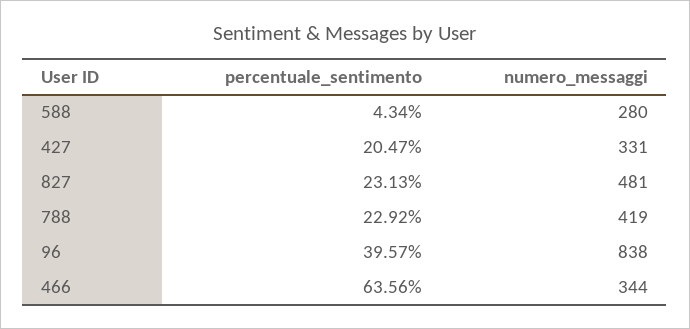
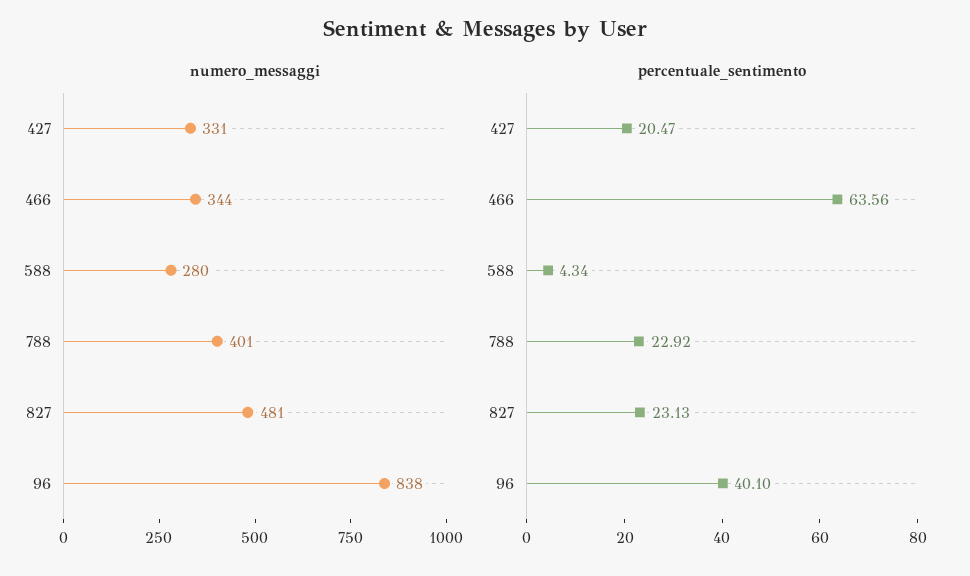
numero_messaggi, 788: 419 -> 401
percentuale_sentimento, 96: 39.57 -> 40.1

